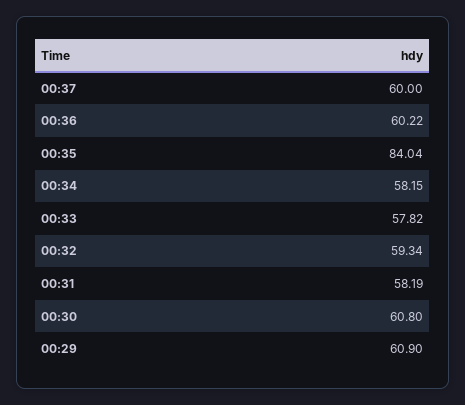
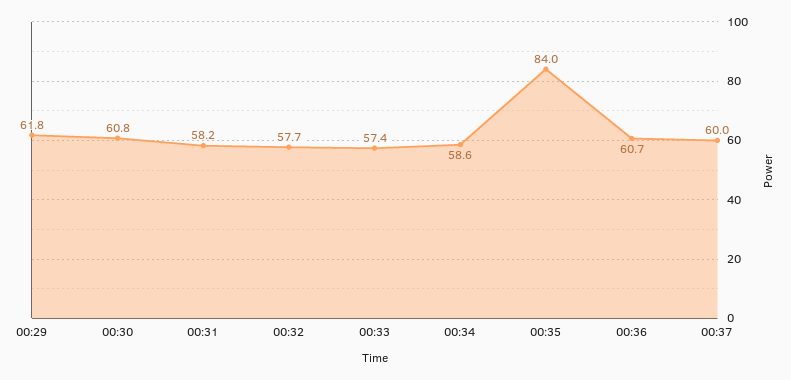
00:36: 60.22 -> 60.7
00:34: 58.15 -> 58.6
00:33: 57.82 -> 57.4
00:32: 59.34 -> 57.7
00:29: 60.9 -> 61.8

